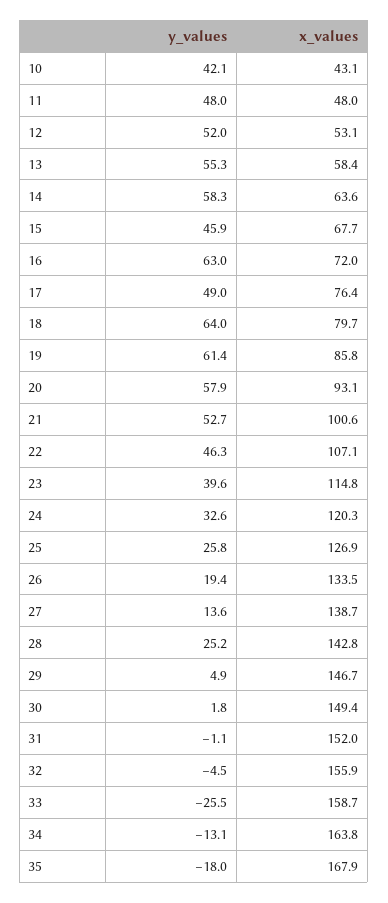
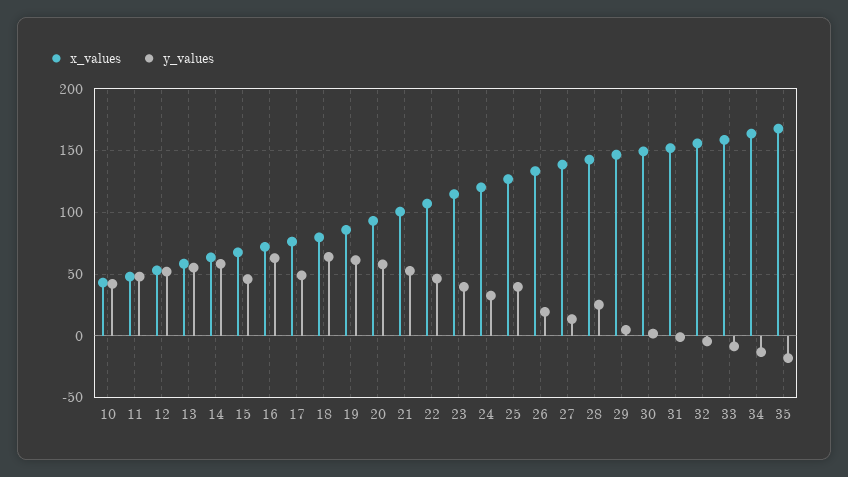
y_values, 25: 25.8 -> 40
y_values, 33: -25.5 -> -10

